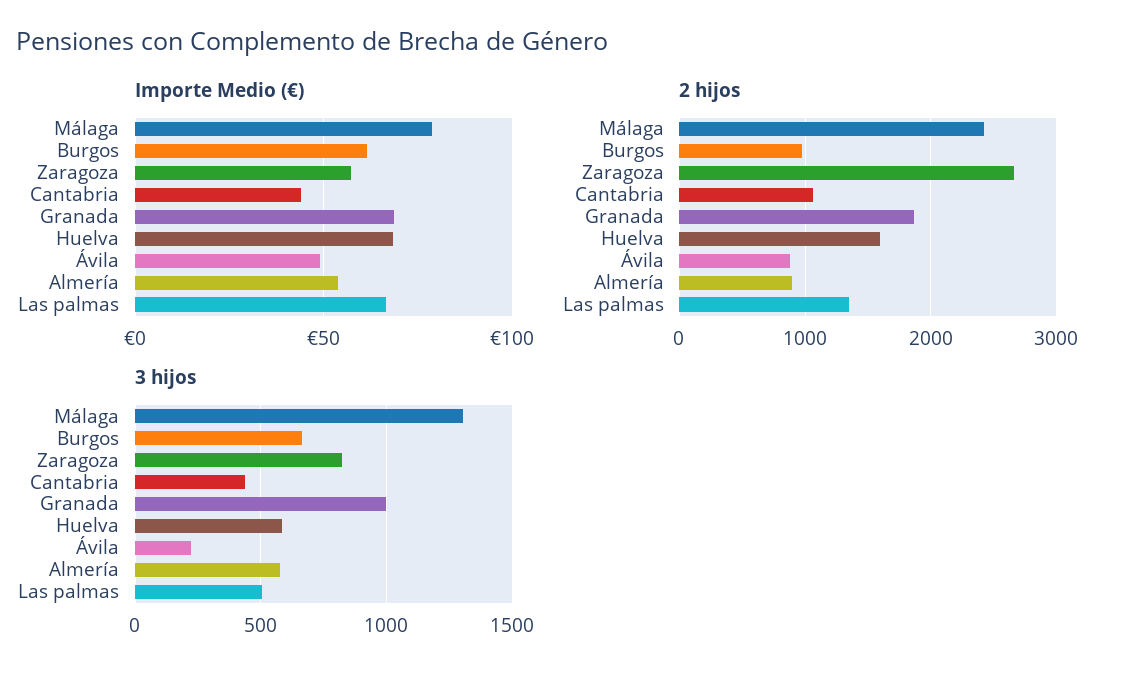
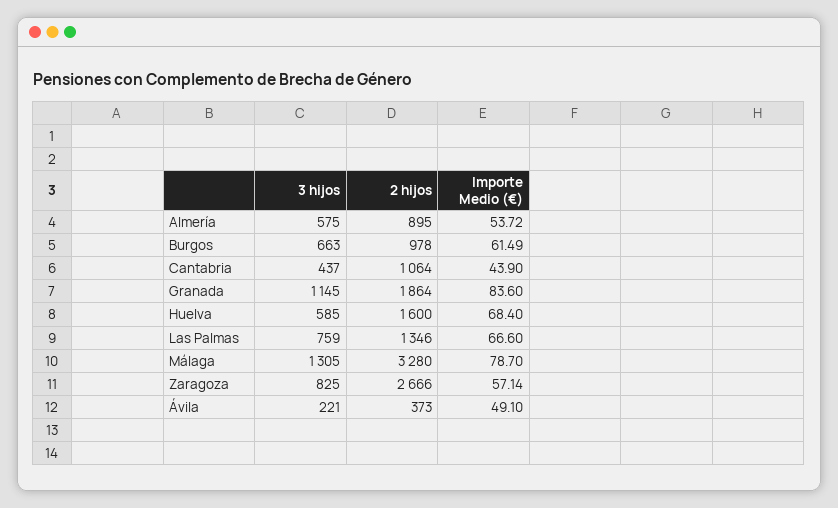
Importe Medio (€), Granada: 70 -> 83.6
2 hijos, Málaga: 2400 -> 3280
2 hijos, Ávila: 900 -> 373
3 hijos, Granada: 1000 -> 1145
3 hijos, Las palmas: 500 -> 759

